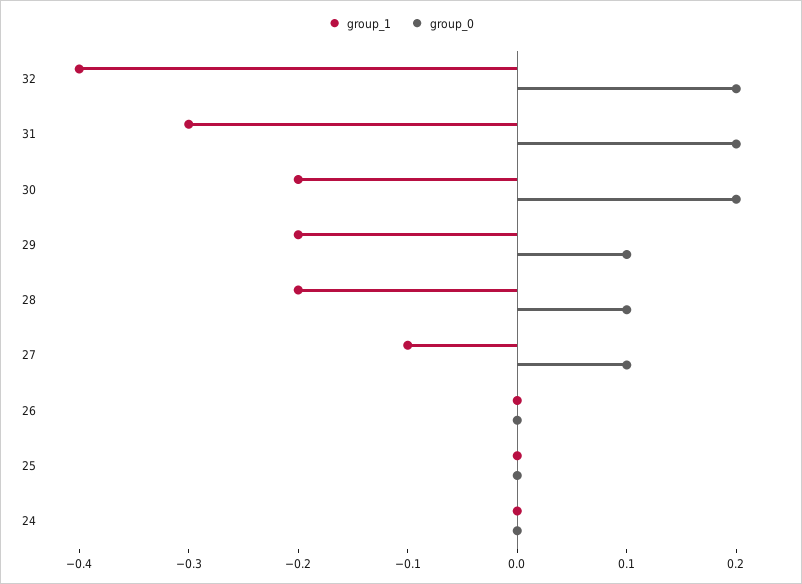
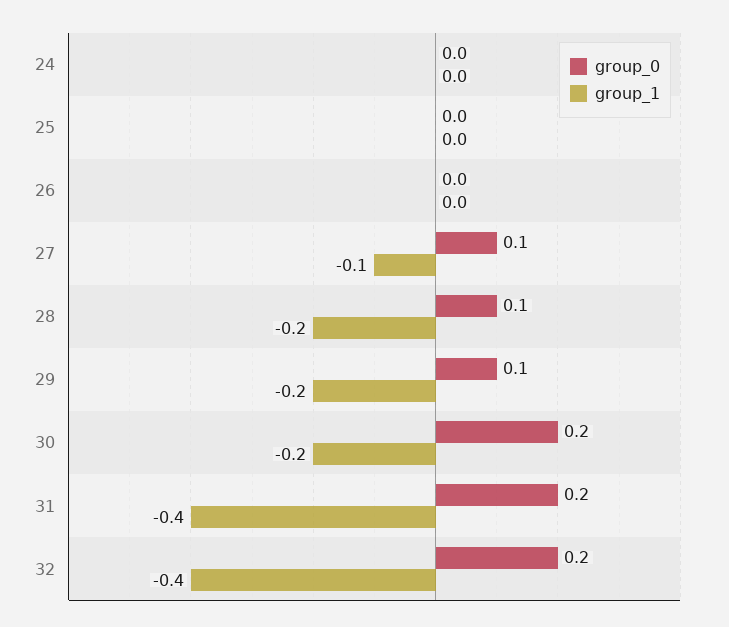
group_1, 31: -0.3 -> -0.4

